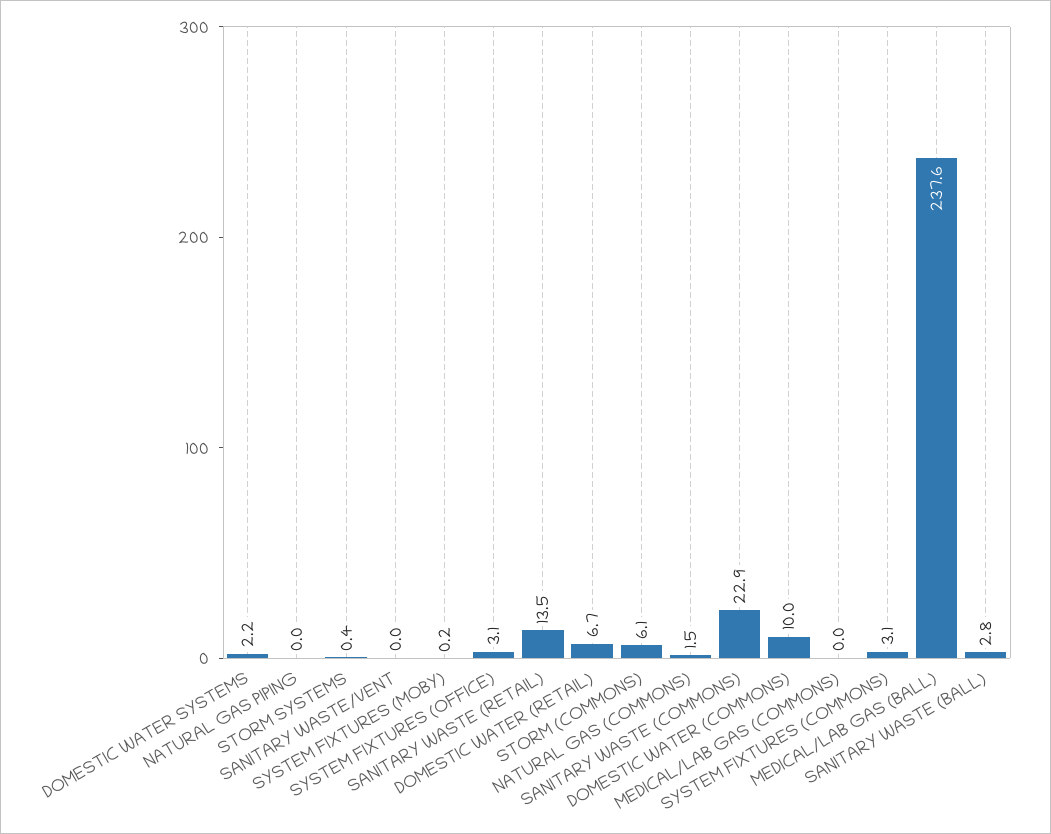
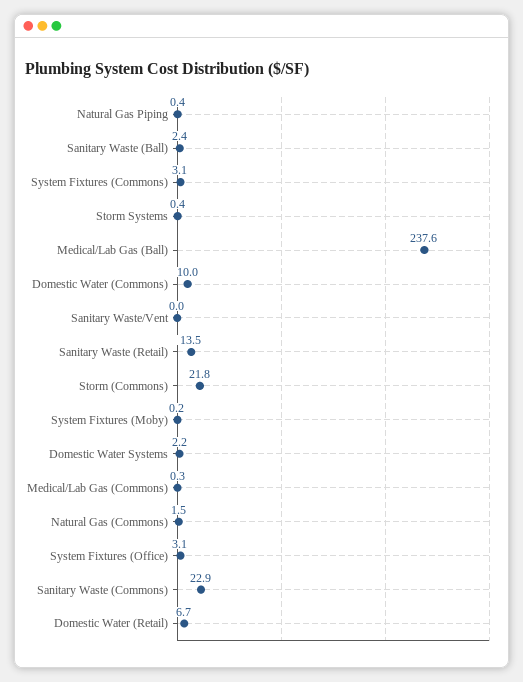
NATURAL GAS PIPING: 0 -> 0.4
STORM (COMMONS): 6.1 -> 21.8
MEDICAL/LAB GAS (COMMONS): 0 -> 0.3
SANITARY WASTE (BALL): 2.8 -> 2.4

